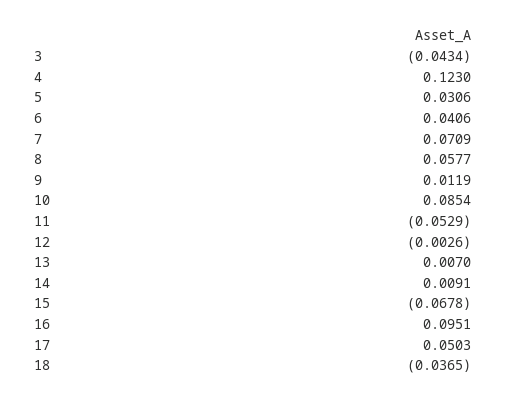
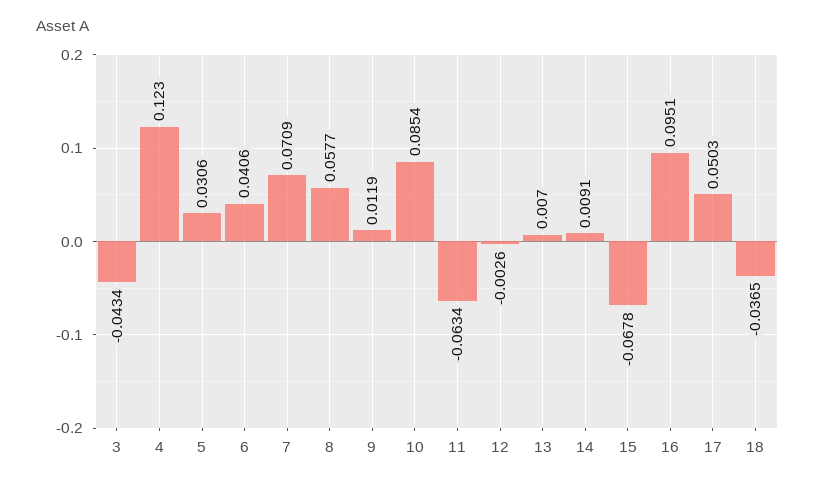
11: -0.0529 -> -0.0634

